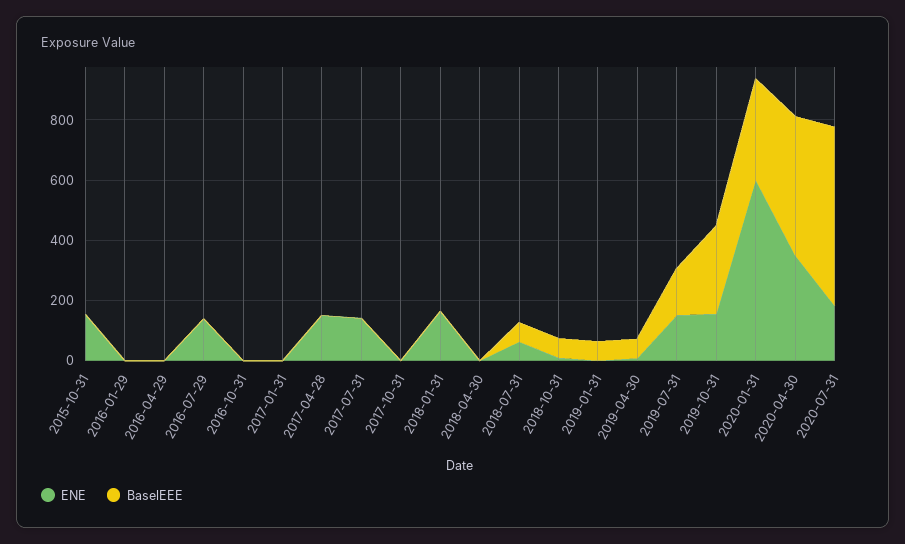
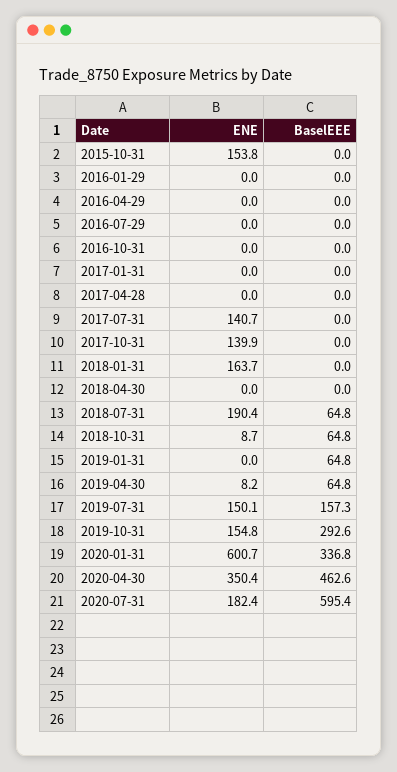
ENE, 2016-07-29: 150 -> 0
ENE, 2017-04-28: 150 -> 0
ENE, 2017-10-31: 0 -> 139.9
ENE, 2018-07-31: 50 -> 190.4

